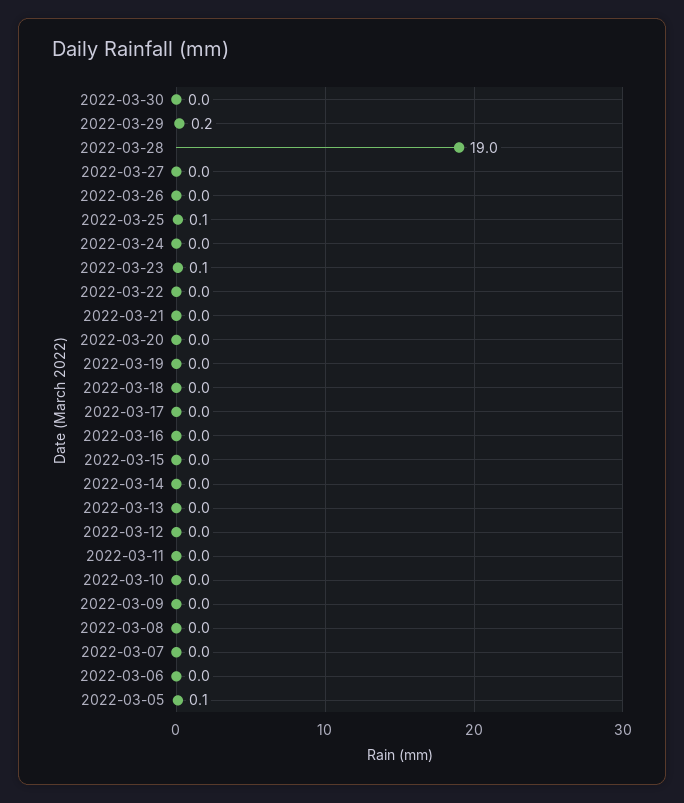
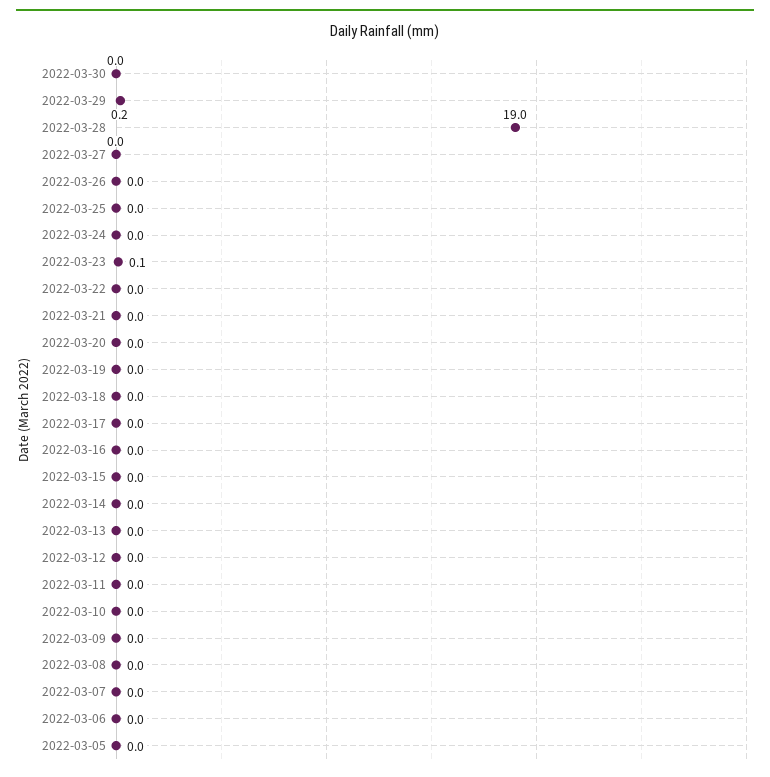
2022-03-25: 0.1 -> 0
2022-03-05: 0.1 -> 0

